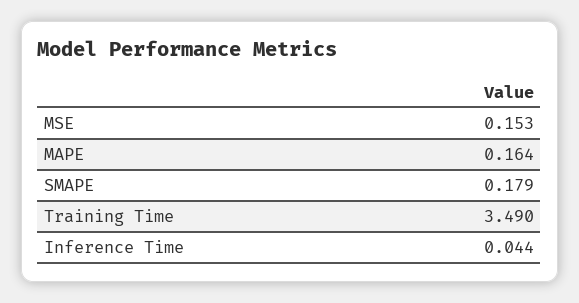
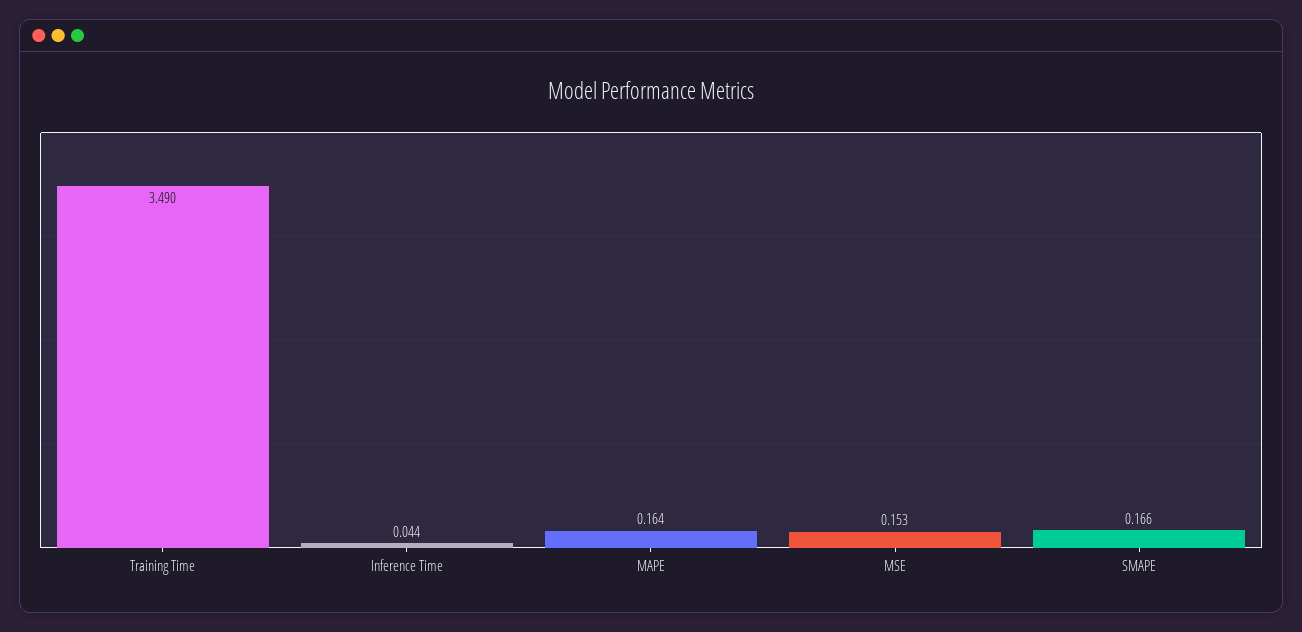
SMAPE: 0.179 -> 0.166

